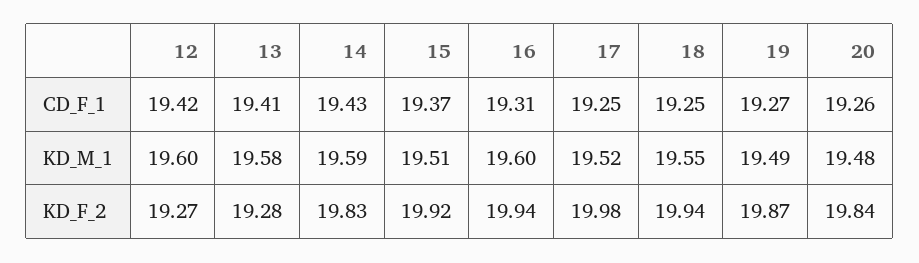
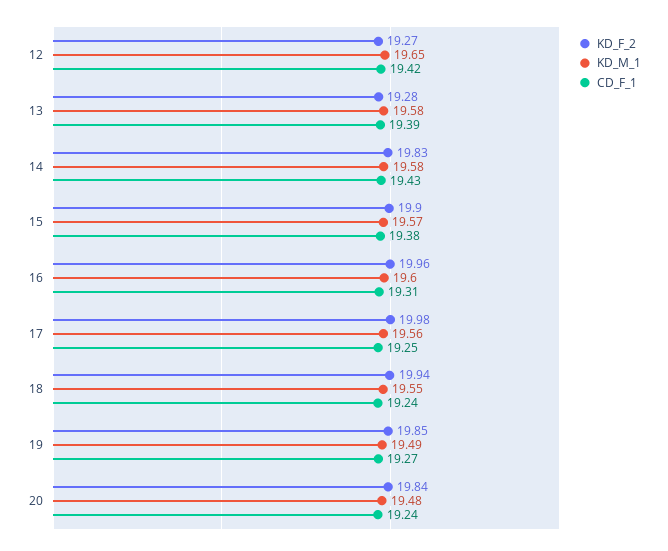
CD_F_1, 13: 19.41 -> 19.39
CD_F_1, 15: 19.37 -> 19.38
CD_F_1, 18: 19.25 -> 19.24
CD_F_1, 20: 19.26 -> 19.24
KD_M_1, 12: 19.6 -> 19.65
KD_M_1, 14: 19.59 -> 19.58
KD_M_1, 15: 19.51 -> 19.57
KD_M_1, 17: 19.52 -> 19.56
KD_F_2, 15: 19.92 -> 19.9
KD_F_2, 16: 19.94 -> 19.96
KD_F_2, 19: 19.87 -> 19.85

